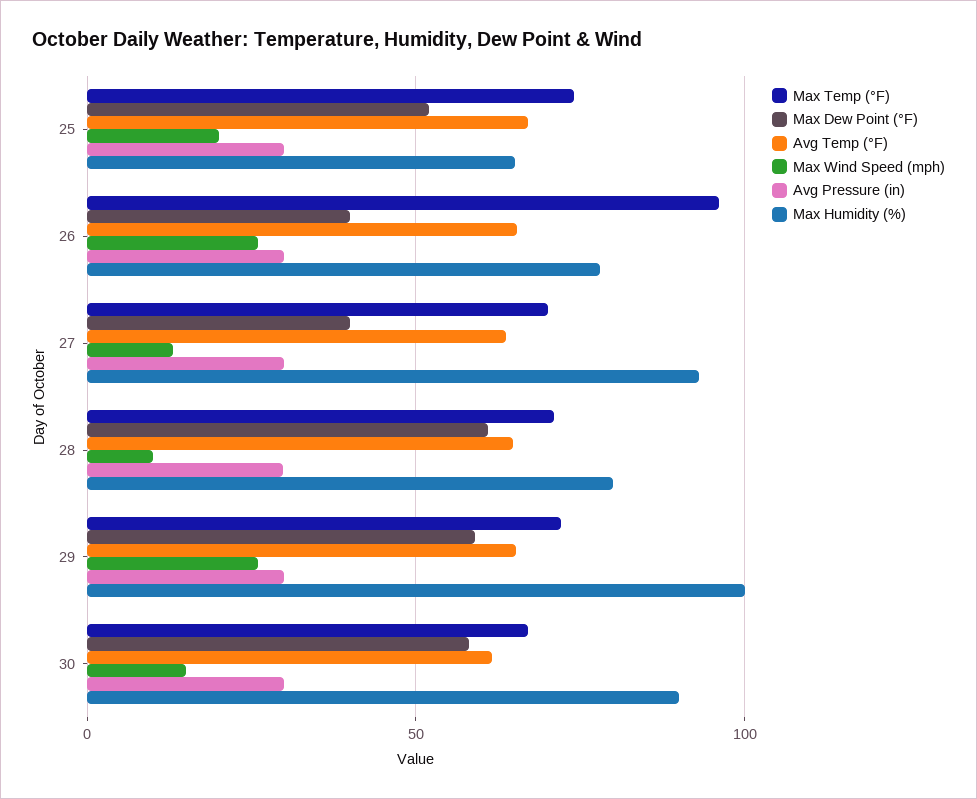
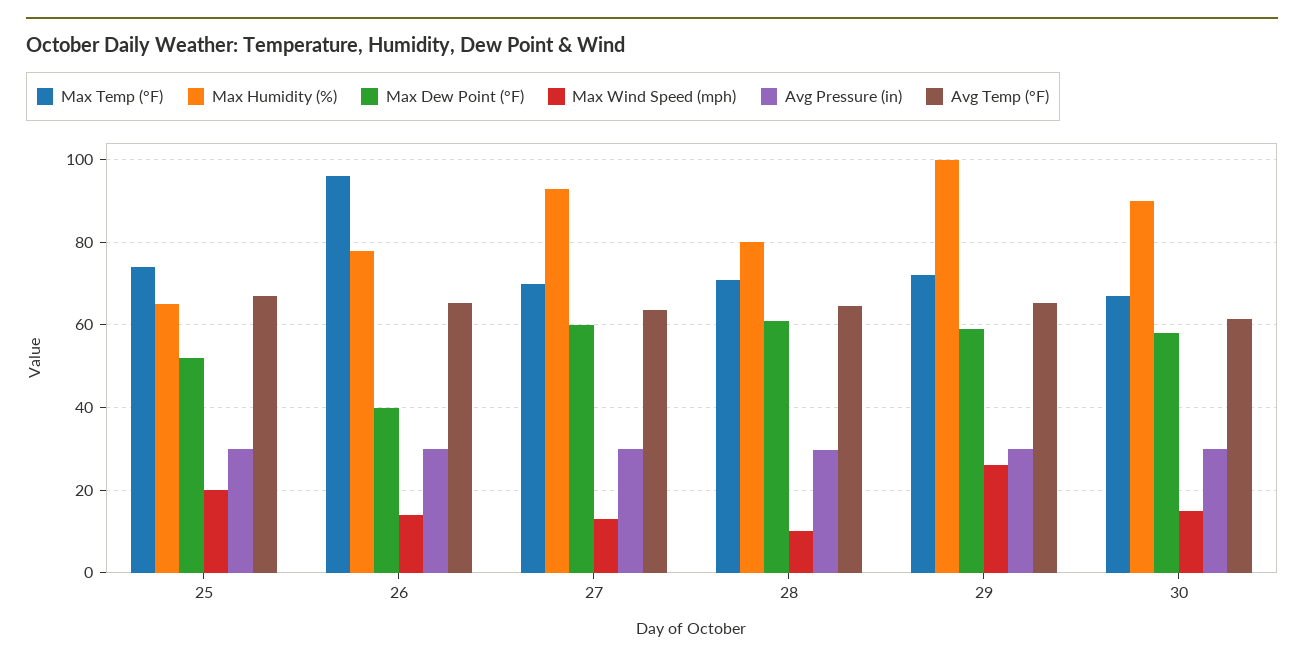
Max Wind Speed (mph), 26: 25 -> 14
Max Dew Point (°F), 27: 40 -> 60

